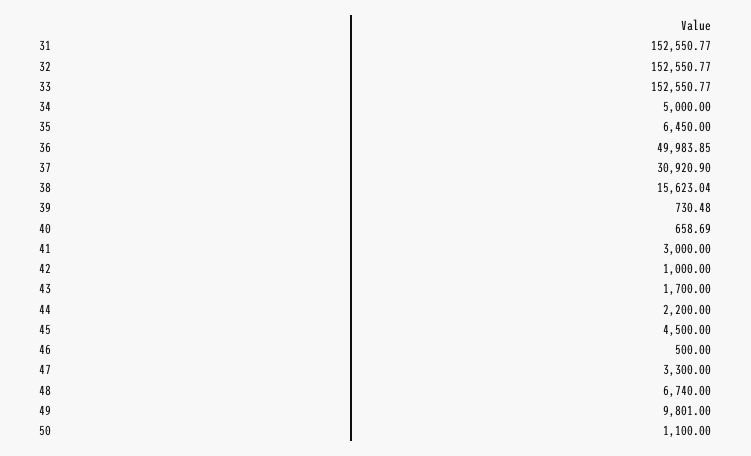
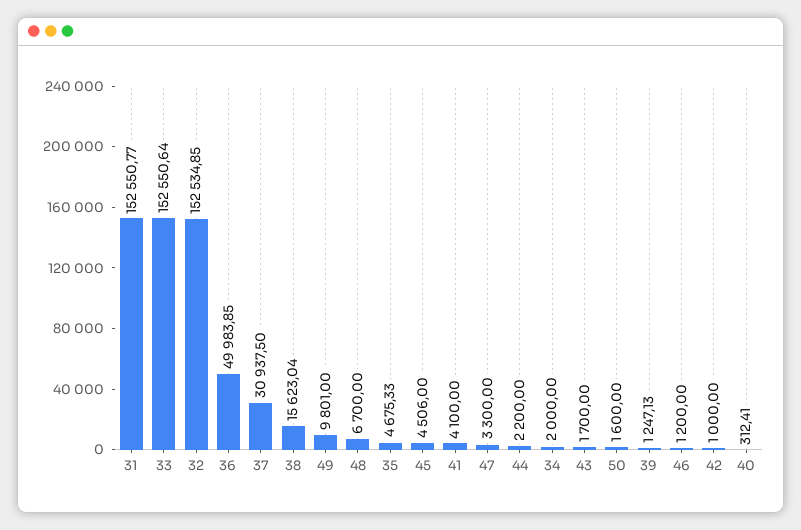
32: 152550.77 -> 152534.85
33: 152550.77 -> 152550.64
34: 5000 -> 2000
35: 6450 -> 4675.33
37: 30920.9 -> 30937.5
39: 730.48 -> 1247.13
40: 658.69 -> 312.41
41: 3000 -> 4100
45: 4500 -> 4506
46: 500 -> 1200
48: 6740 -> 6700
50: 1100 -> 1600

